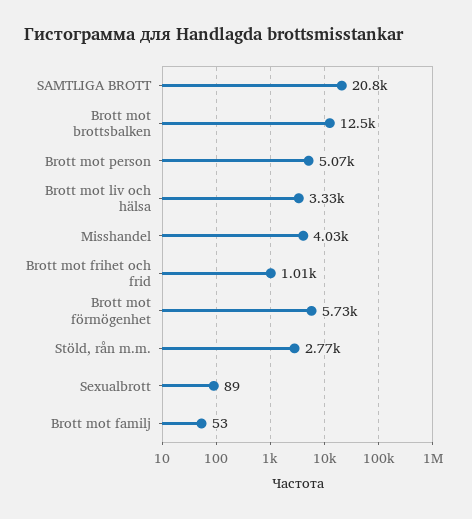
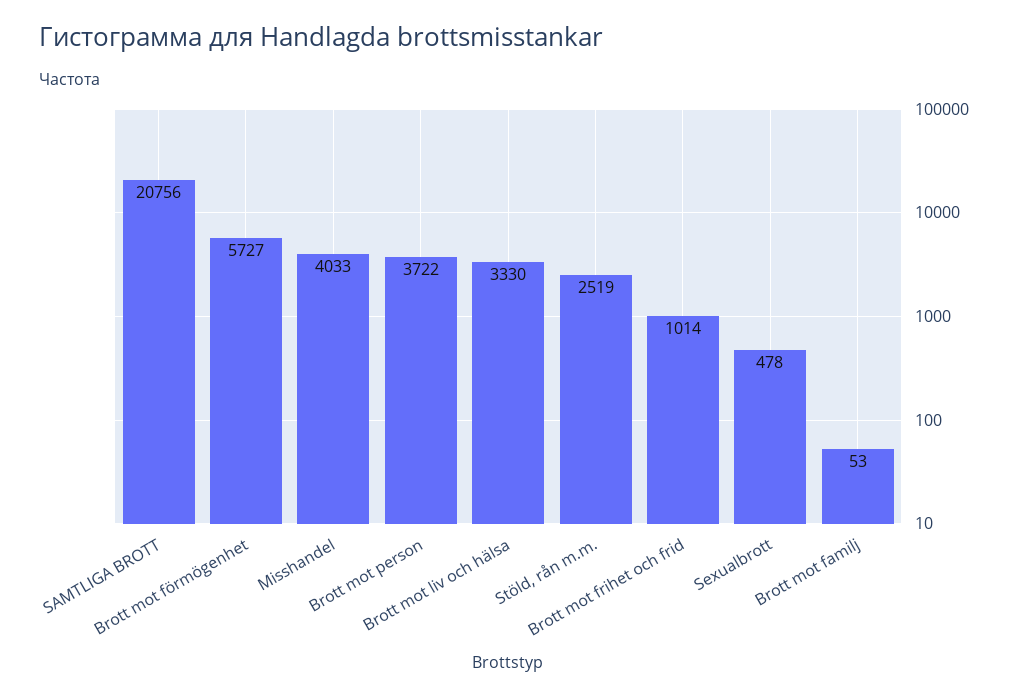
Brott mot brottsbalken: 12500 -> none
Brott mot person: 5070 -> 3722
Stöld, rån m.m.: 2770 -> 2519
Sexualbrott: 89 -> 478

